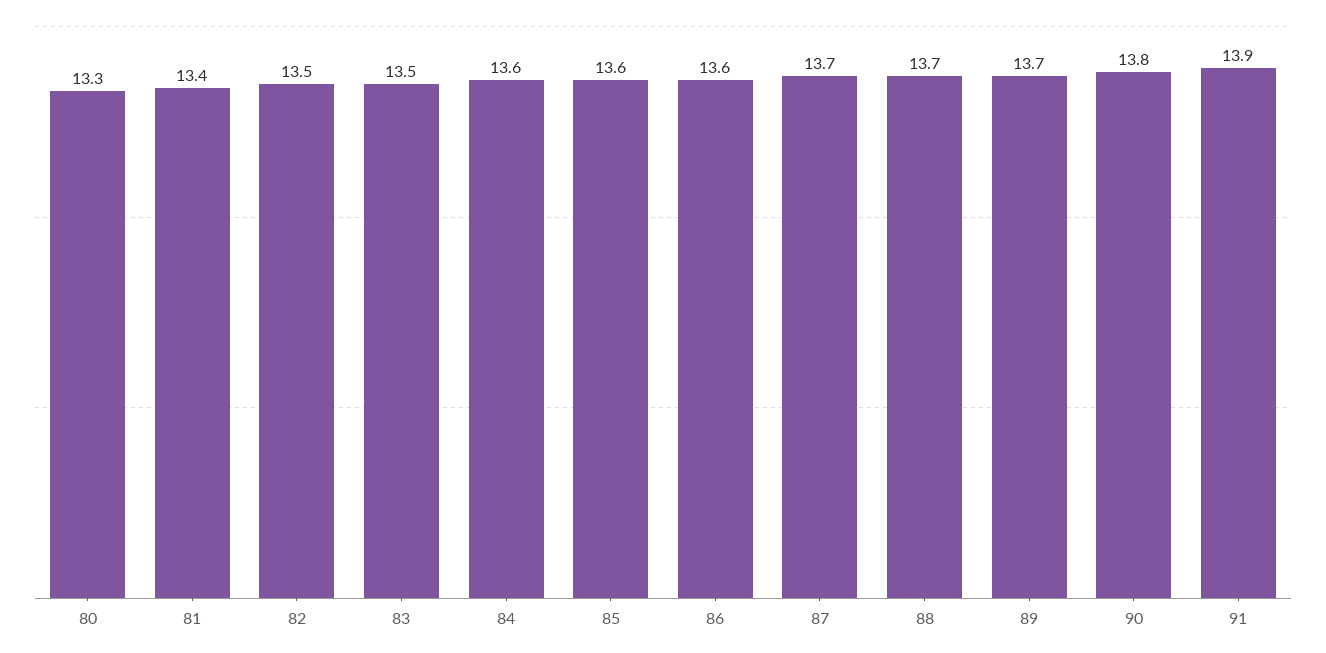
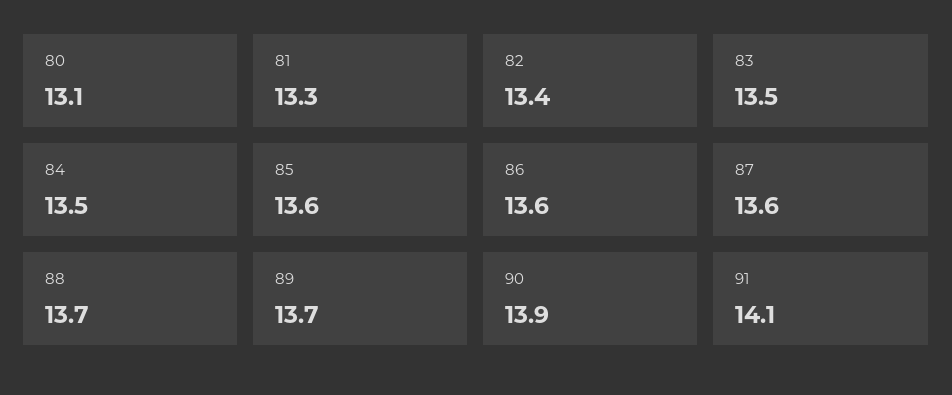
80: 13.3 -> 13.1
81: 13.4 -> 13.3
82: 13.5 -> 13.4
84: 13.6 -> 13.5
87: 13.7 -> 13.6
90: 13.8 -> 13.9
91: 13.9 -> 14.1

